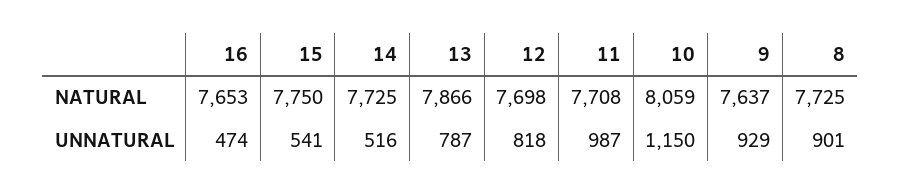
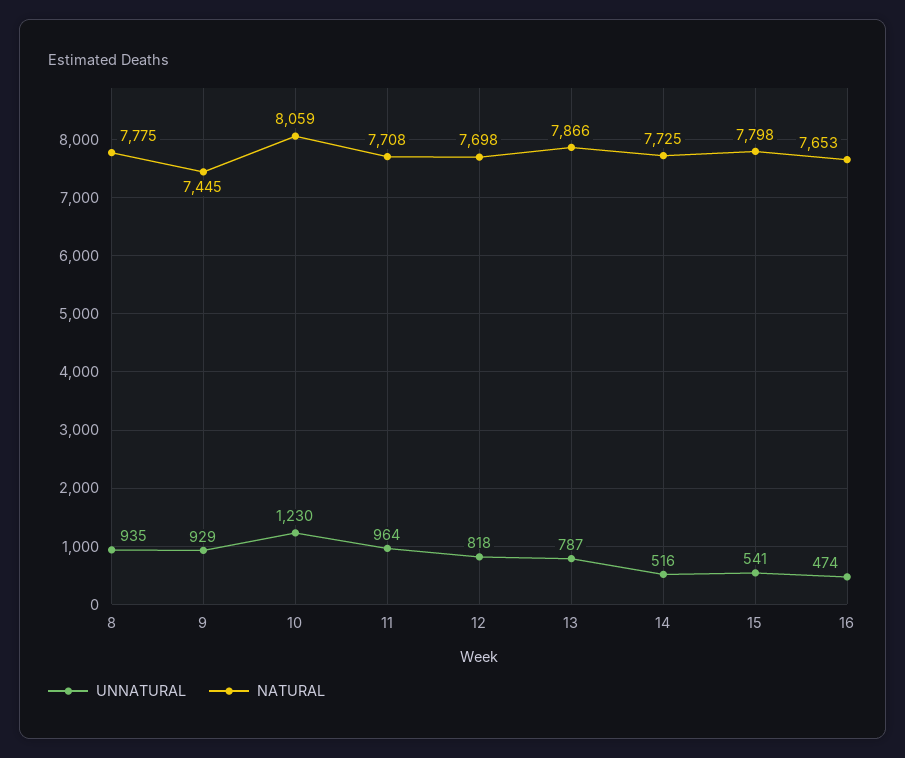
NATURAL, 15: 7750 -> 7798
NATURAL, 9: 7637 -> 7445
NATURAL, 8: 7725 -> 7775
UNNATURAL, 11: 987 -> 964
UNNATURAL, 10: 1150 -> 1230
UNNATURAL, 8: 901 -> 935

